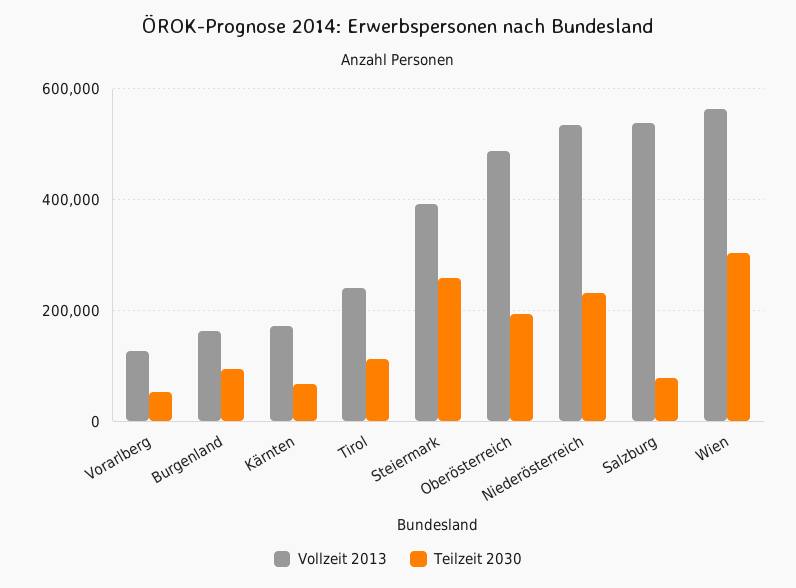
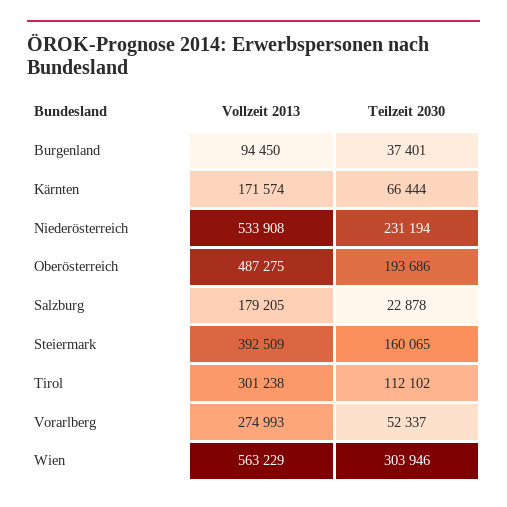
Vollzeit 2013, Vorarlberg: 120000 -> 274993
Vollzeit 2013, Burgenland: 160000 -> 94450
Teilzeit 2030, Burgenland: 100000 -> 37401
Vollzeit 2013, Tirol: 240000 -> 301238
Teilzeit 2030, Steiermark: 260000 -> 160065
Vollzeit 2013, Salzburg: 540000 -> 179205
Teilzeit 2030, Salzburg: 80000 -> 22878

